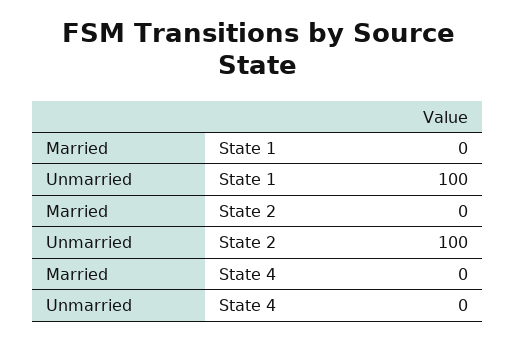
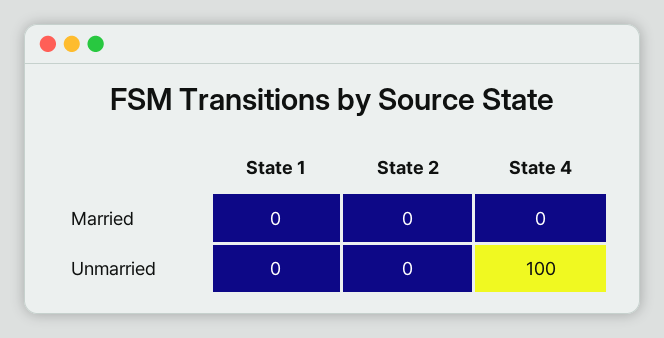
Unmarried, State 1: 100 -> 0
Unmarried, State 2: 100 -> 0
Unmarried, State 4: 0 -> 100

